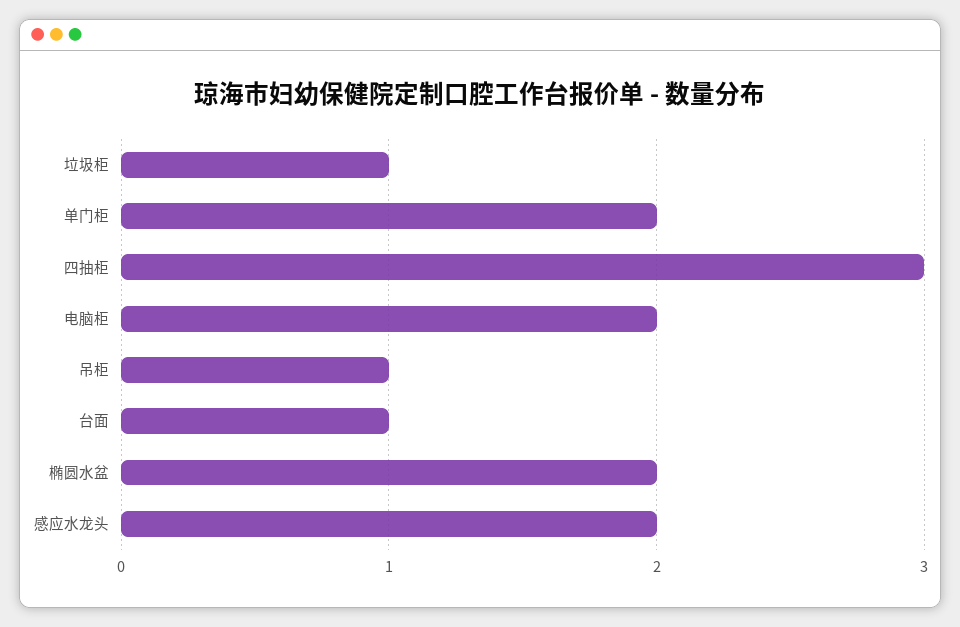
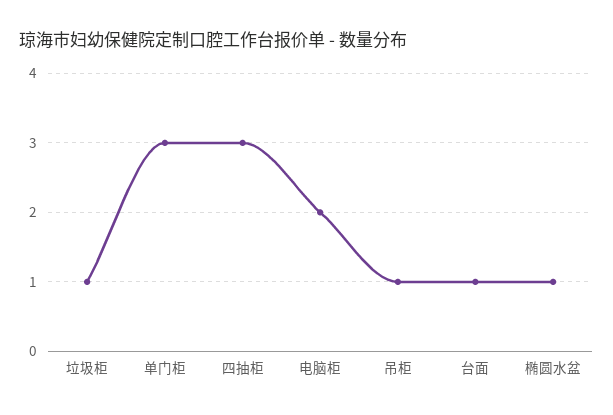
单门柜: 2 -> 3
椭圆水盆: 2 -> 1
感应水龙头: 2 -> none

